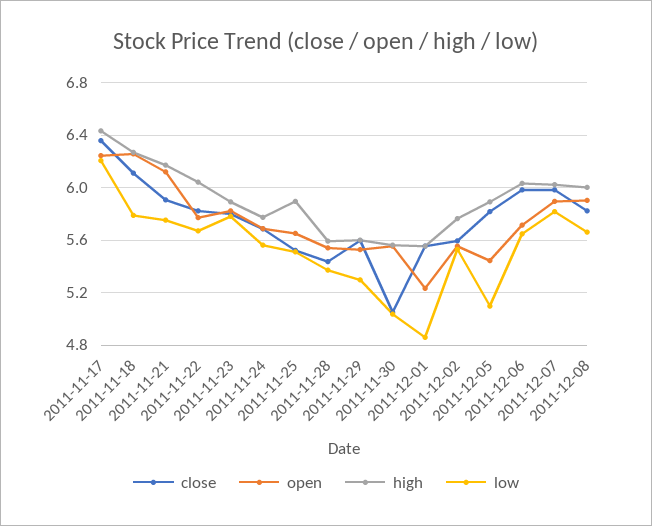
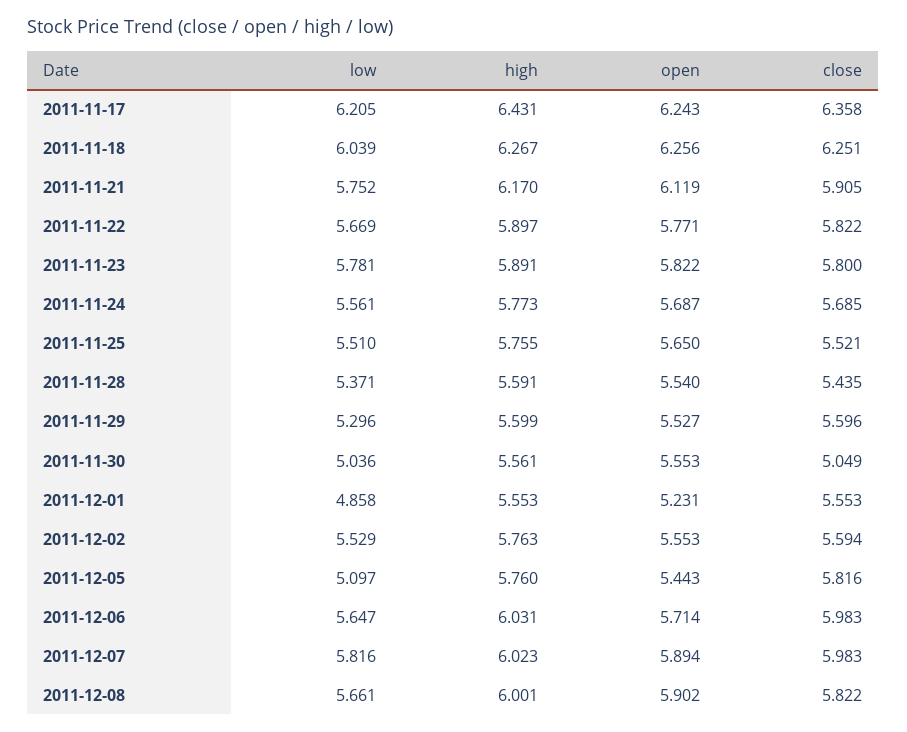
close, 2011-11-18: 6.1 -> 6.251
low, 2011-11-18: 5.8 -> 6.039
high, 2011-11-22: 6.05 -> 5.897
high, 2011-11-25: 5.9 -> 5.755
high, 2011-12-05: 5.9 -> 5.76

